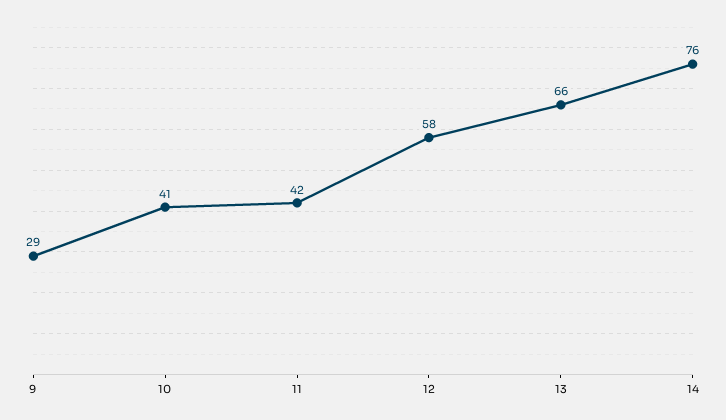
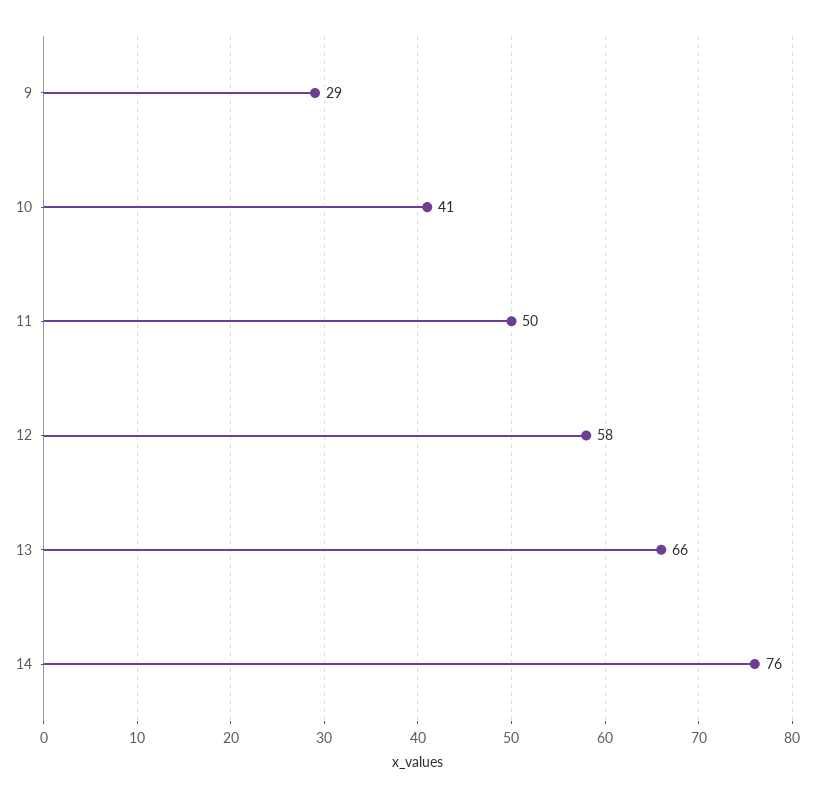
11: 42 -> 50

